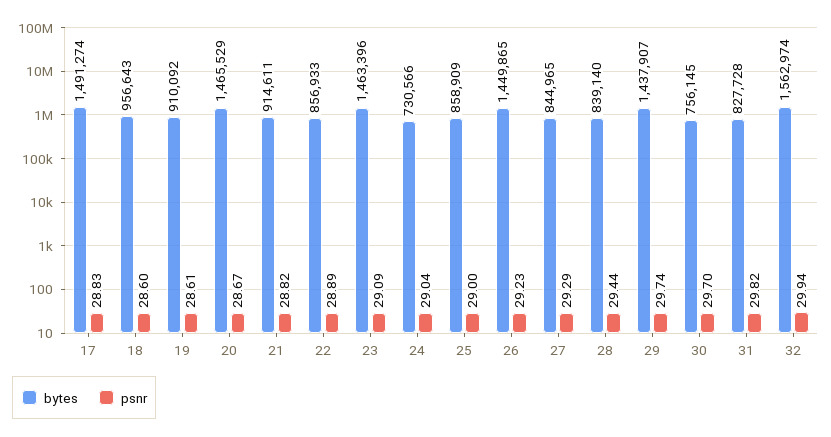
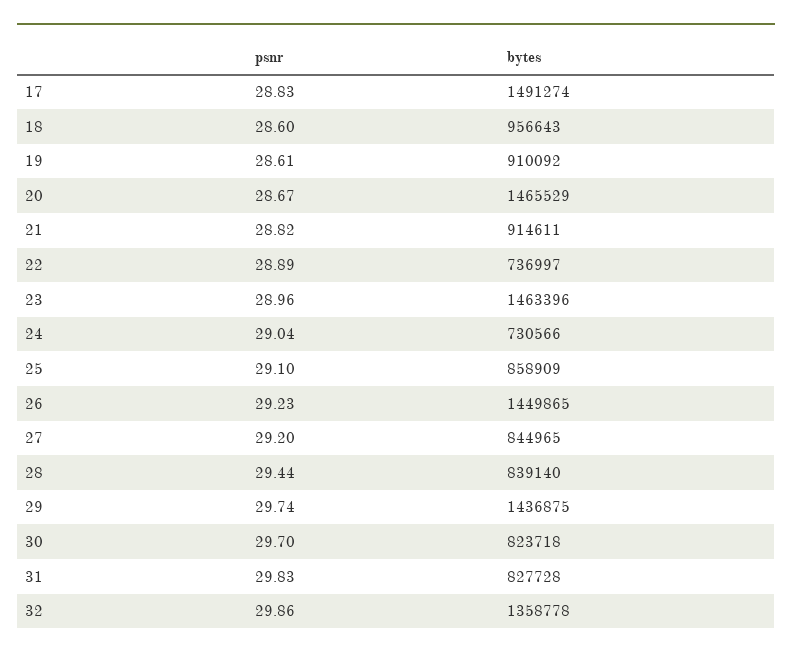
bytes, 22: 856933 -> 736997
psnr, 23: 29.09 -> 28.96
psnr, 25: 29 -> 29.1
psnr, 27: 29.29 -> 29.2
bytes, 29: 1437907 -> 1436875
bytes, 30: 756145 -> 823718
psnr, 31: 29.82 -> 29.83
bytes, 32: 1562974 -> 1358778
psnr, 32: 29.94 -> 29.86

